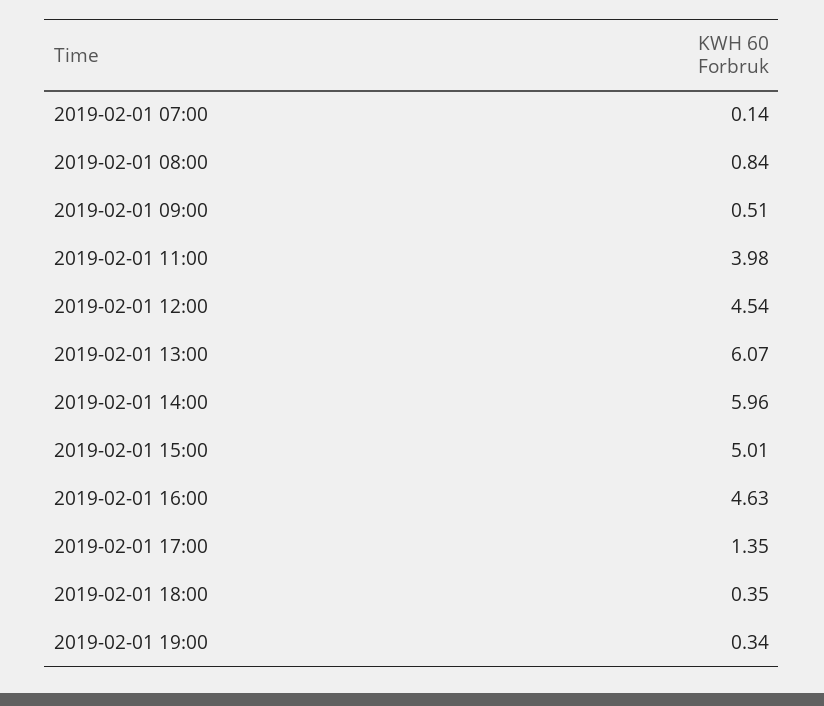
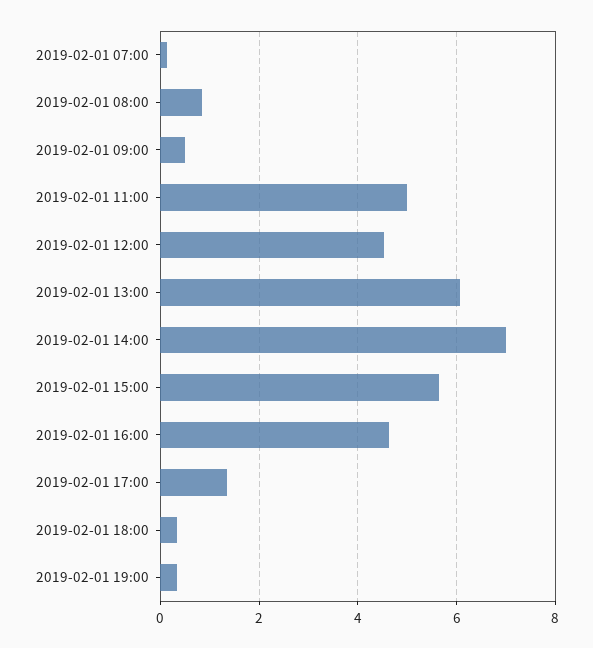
2019-02-01 11:00: 3.98 -> 5
2019-02-01 14:00: 5.96 -> 7
2019-02-01 15:00: 5.01 -> 5.6

